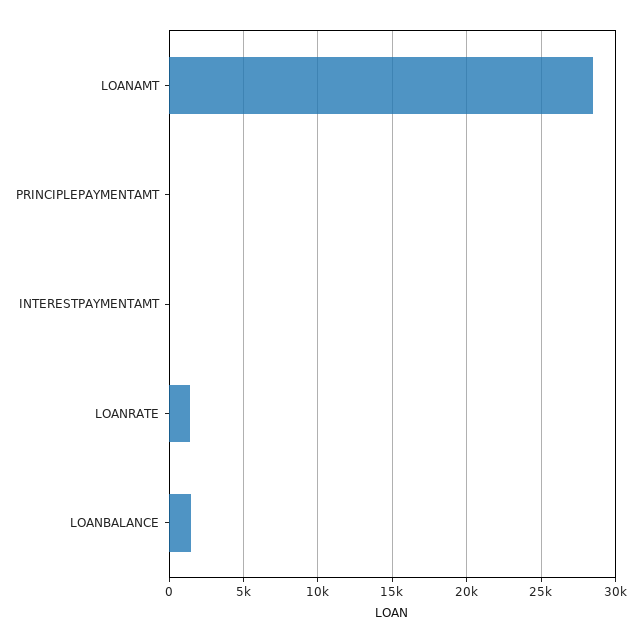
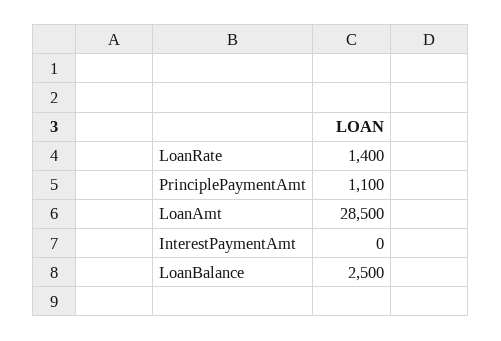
PRINCIPLEPAYMENTAMT: 0 -> 1100
LOANBALANCE: 1500 -> 2500

